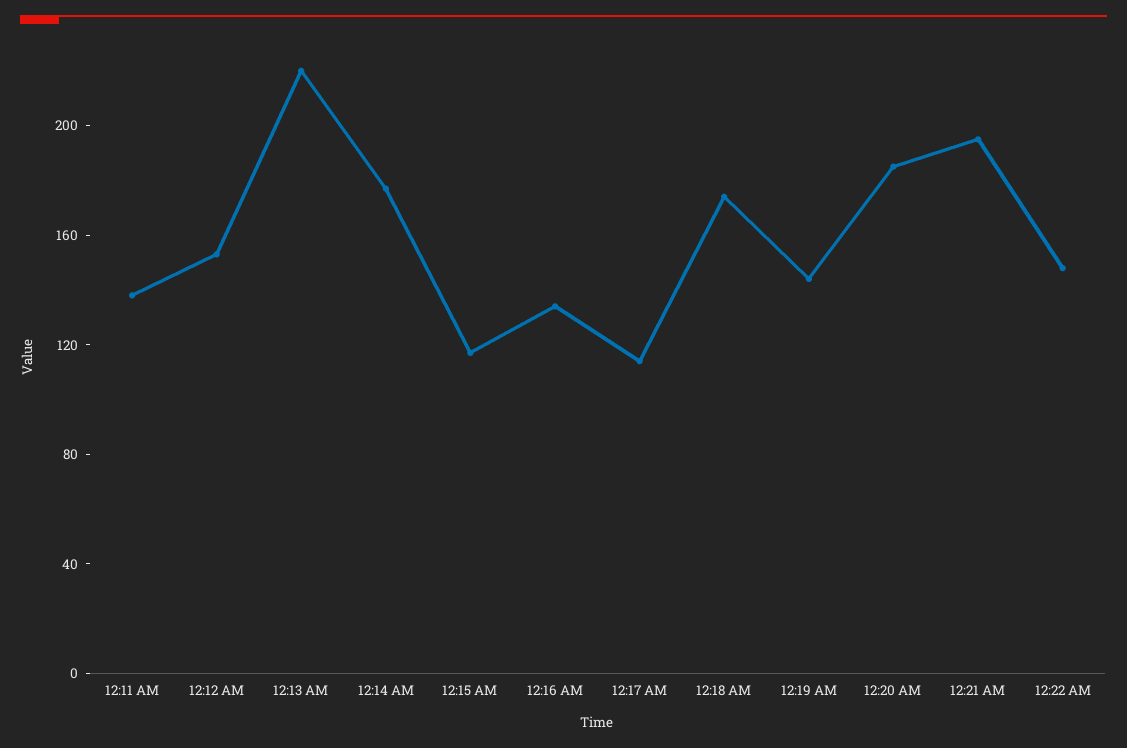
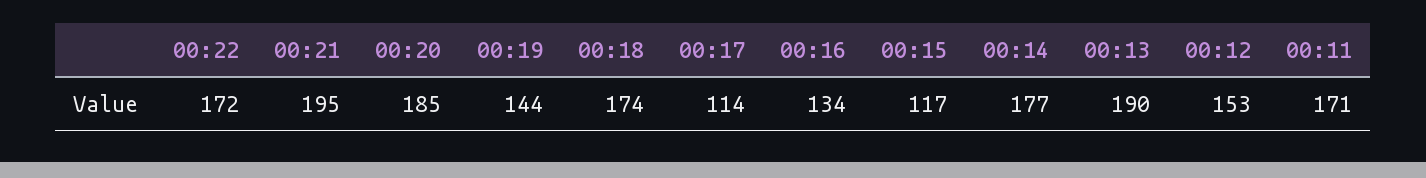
12:11 AM: 140 -> 171
12:13 AM: 220 -> 190
12:22 AM: 150 -> 172

